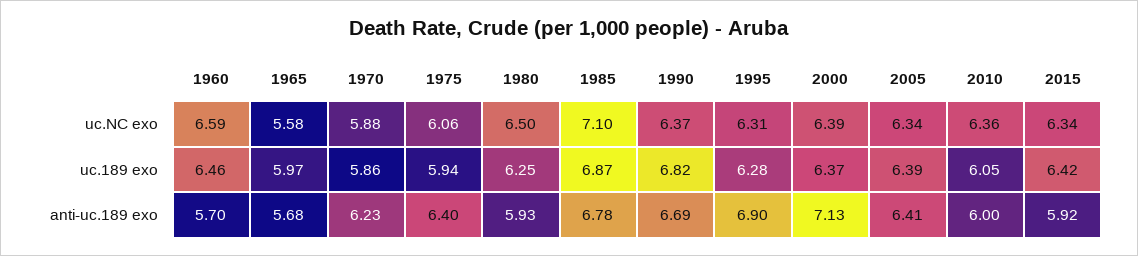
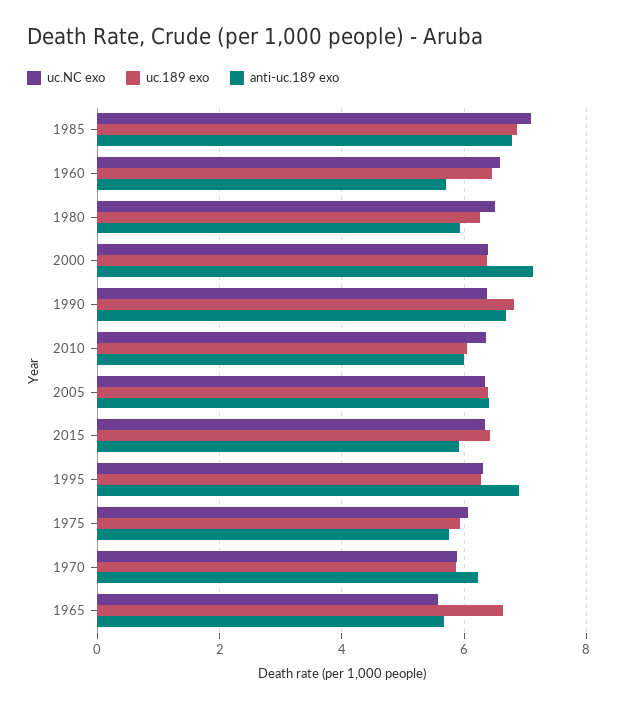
uc.189 exo, 1965: 5.97 -> 6.6
anti-uc.189 exo, 1975: 6.4 -> 5.8

